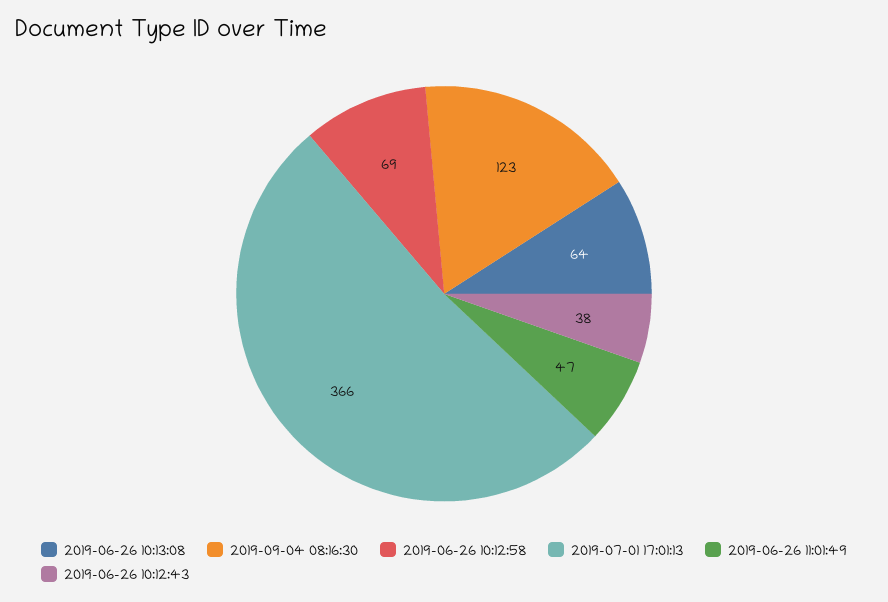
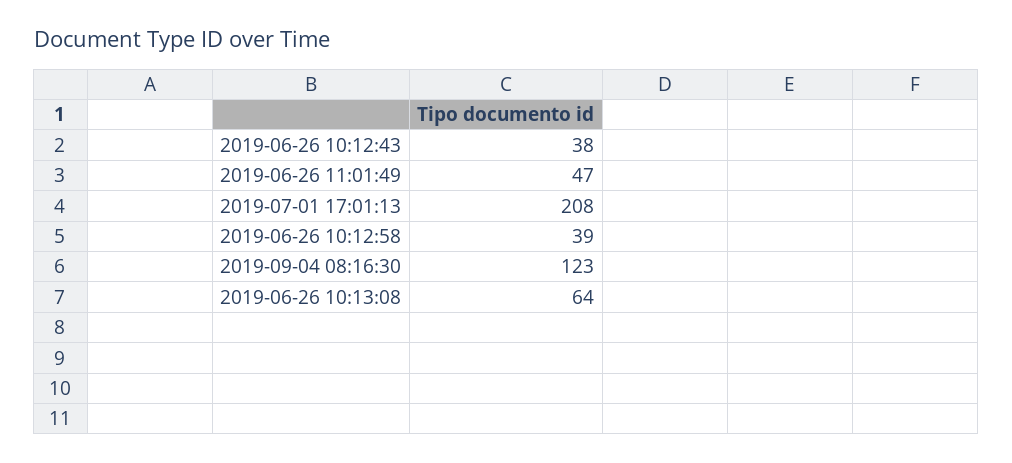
2019-06-26 10:12:58: 69 -> 39
2019-07-01 17:01:13: 366 -> 208

